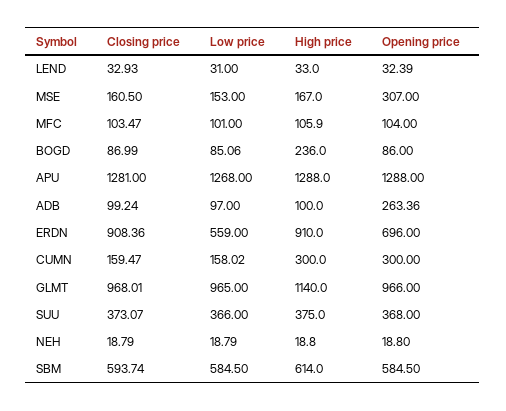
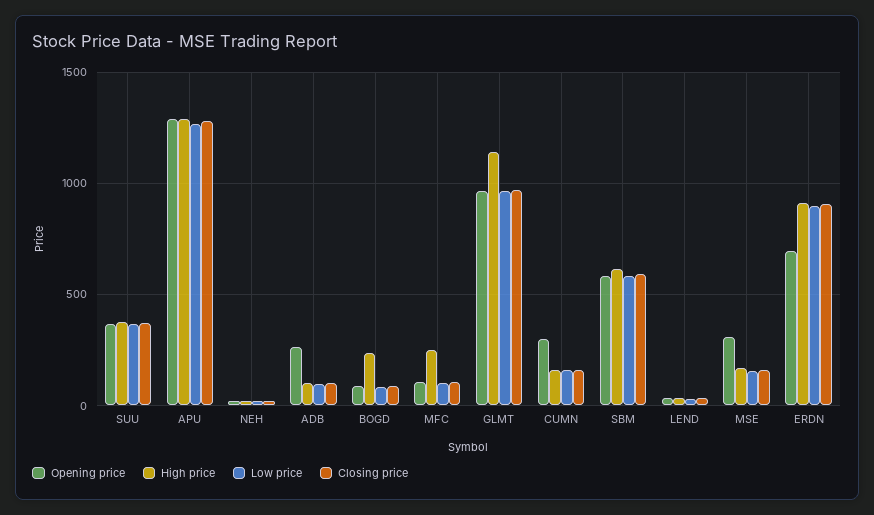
High price, MFC: 105.9 -> 250
Low price, ERDN: 559 -> 900
High price, CUMN: 300 -> 150

